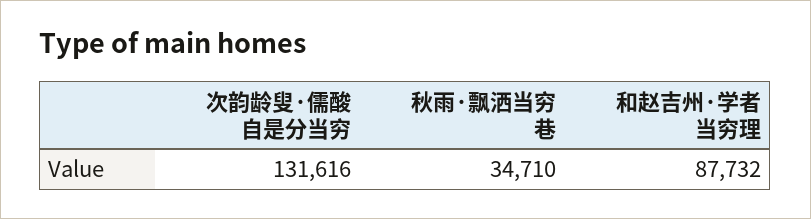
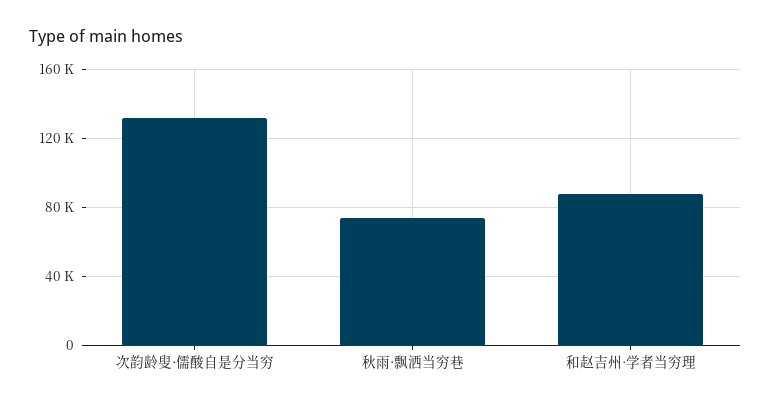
秋雨·飘洒当穷巷: 34710 -> 75000

